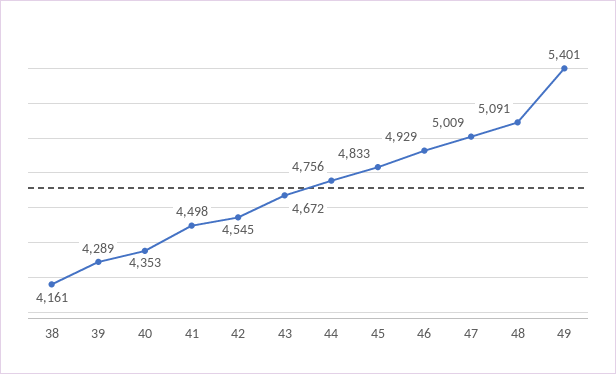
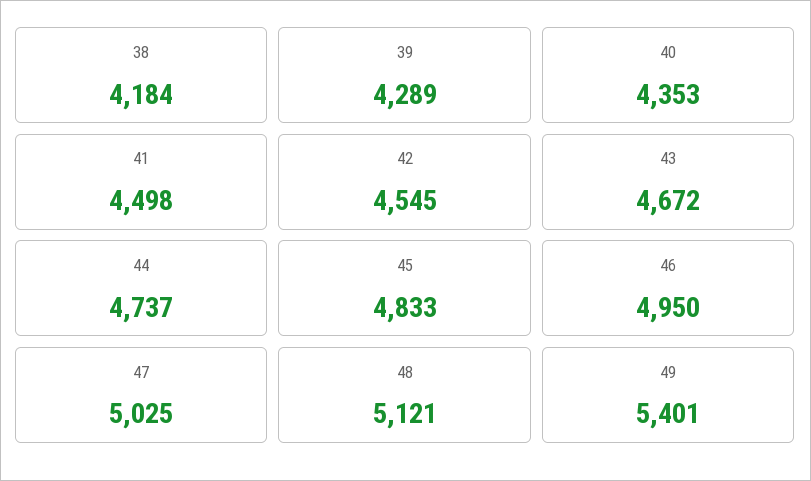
38: 4161 -> 4184
44: 4756 -> 4737
46: 4929 -> 4950
47: 5009 -> 5025
48: 5091 -> 5121

